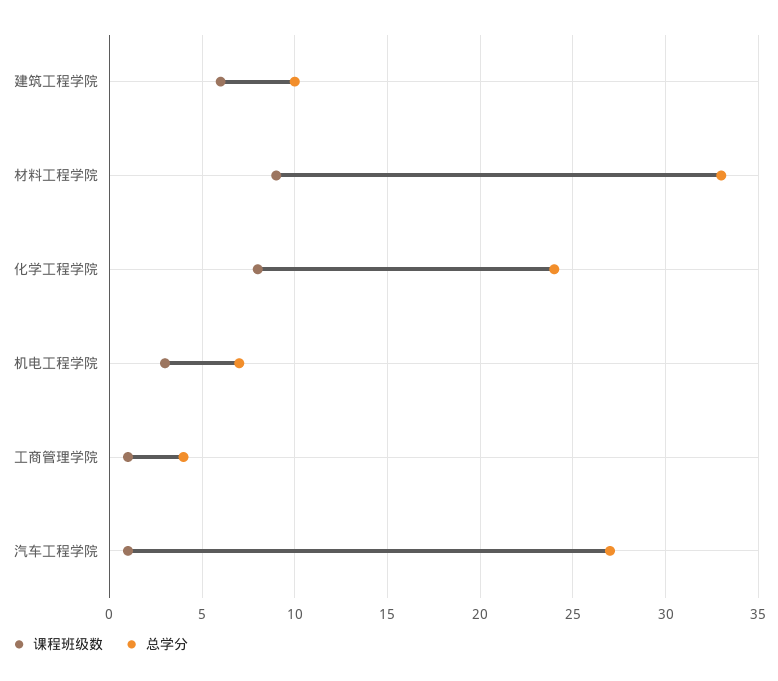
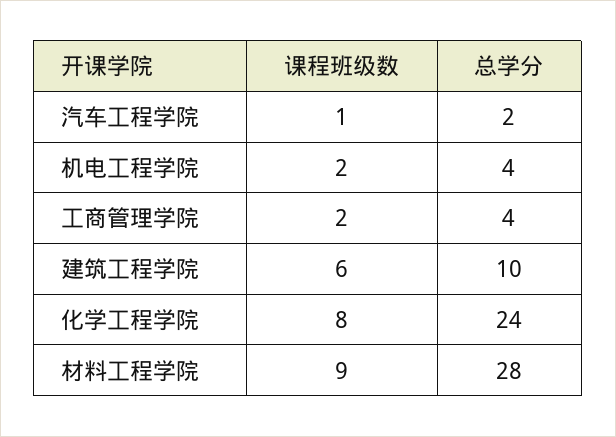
总学分, 材料工程学院: 33 -> 28
课程班级数, 机电工程学院: 3 -> 2
总学分, 机电工程学院: 7 -> 4
课程班级数, 工商管理学院: 1 -> 2
总学分, 汽车工程学院: 27 -> 2

